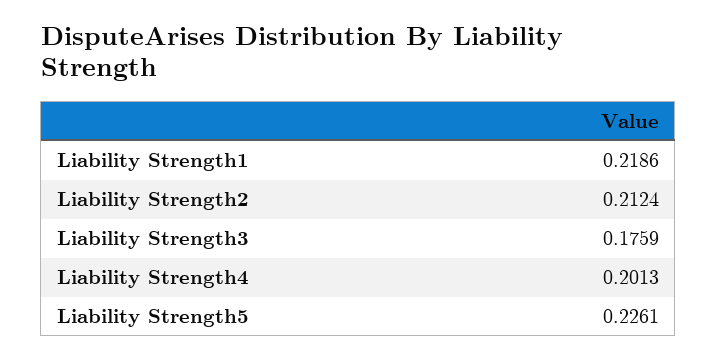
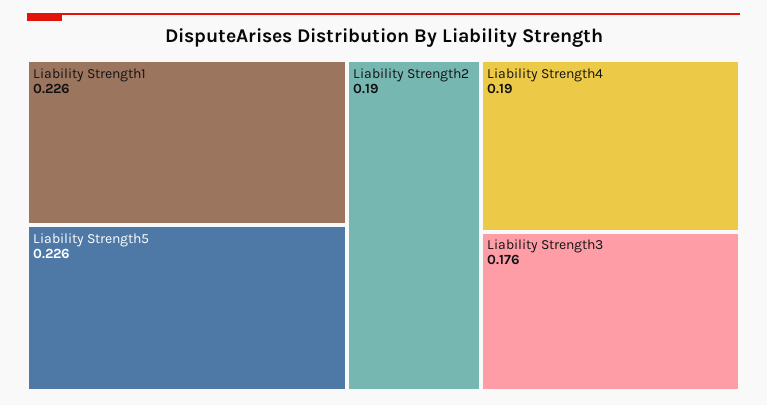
Liability Strength1: 0.2186 -> 0.226
Liability Strength2: 0.2124 -> 0.19
Liability Strength4: 0.2013 -> 0.19

